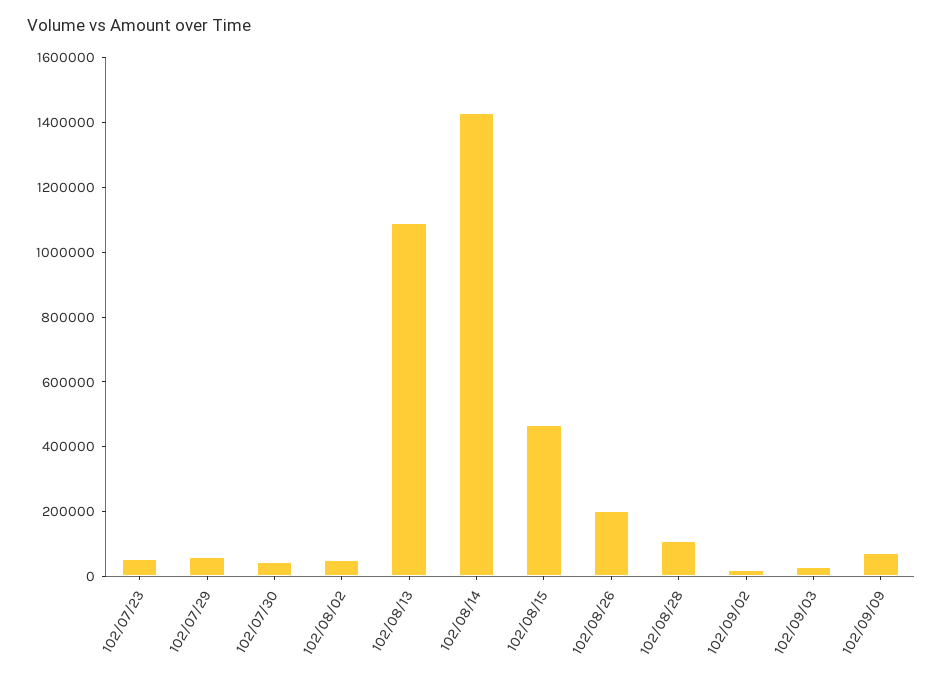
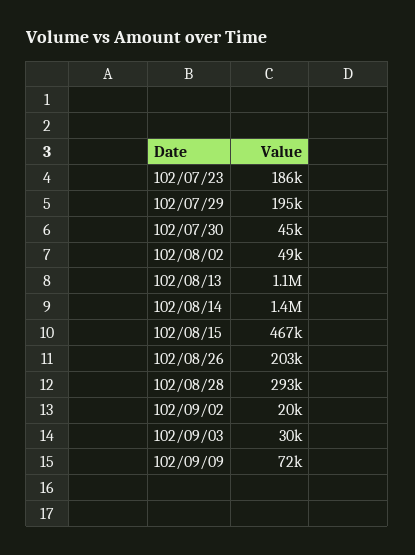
102/07/23: 50000 -> 186000
102/07/29: 50000 -> 195000
102/08/28: 100000 -> 293000

